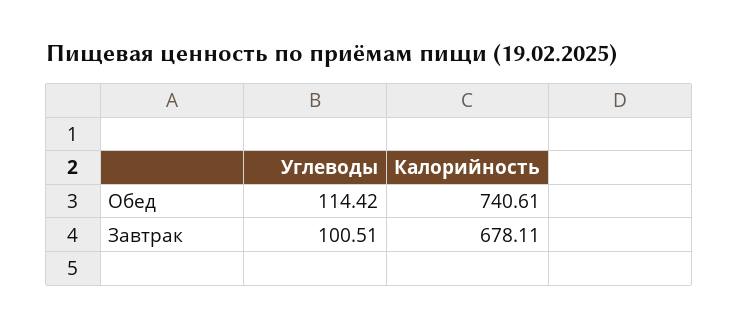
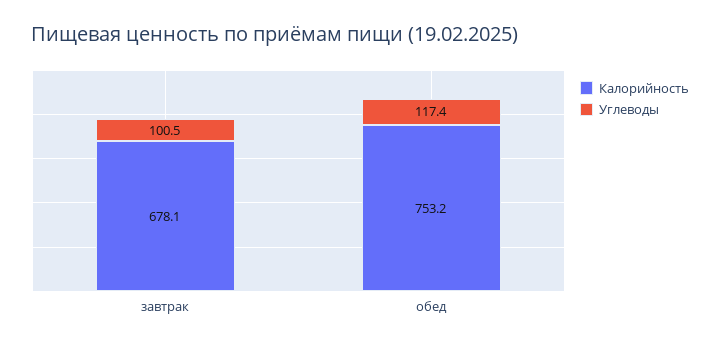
Углеводы, Обед: 114.42 -> 117.4
Калорийность, Обед: 740.61 -> 753.2

